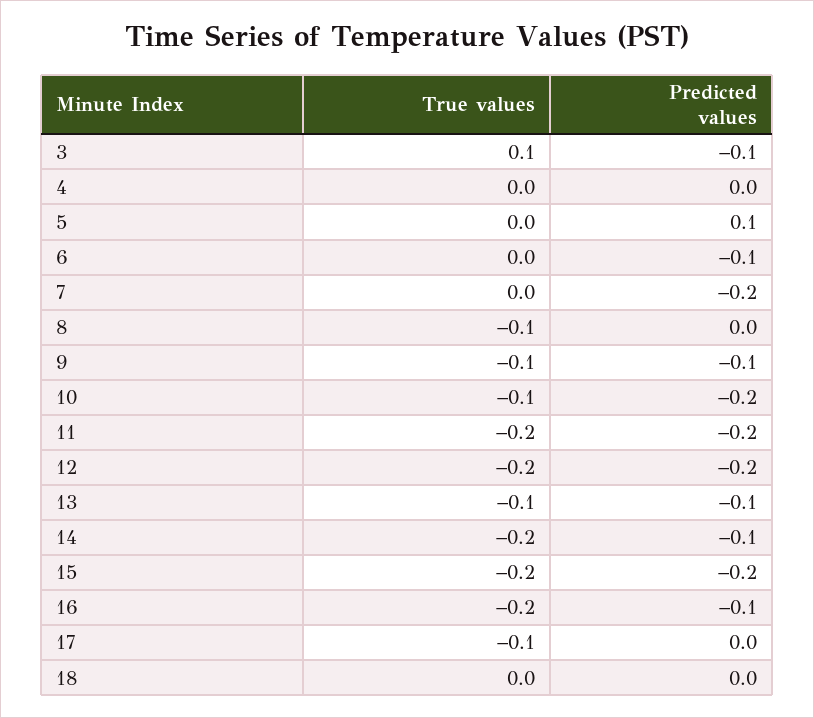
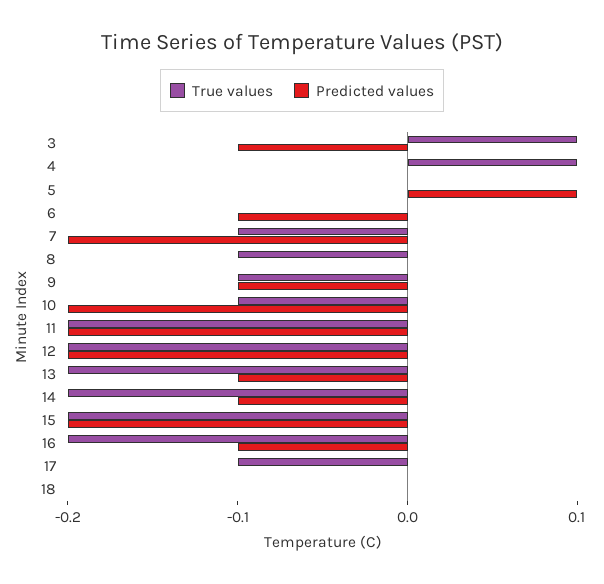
True values, 4: 0 -> 0.1
True values, 7: 0 -> -0.1
True values, 13: -0.1 -> -0.2

